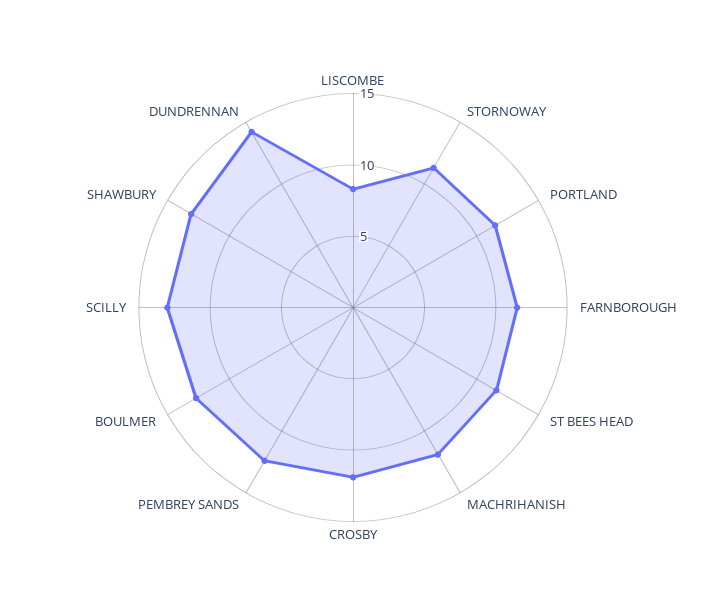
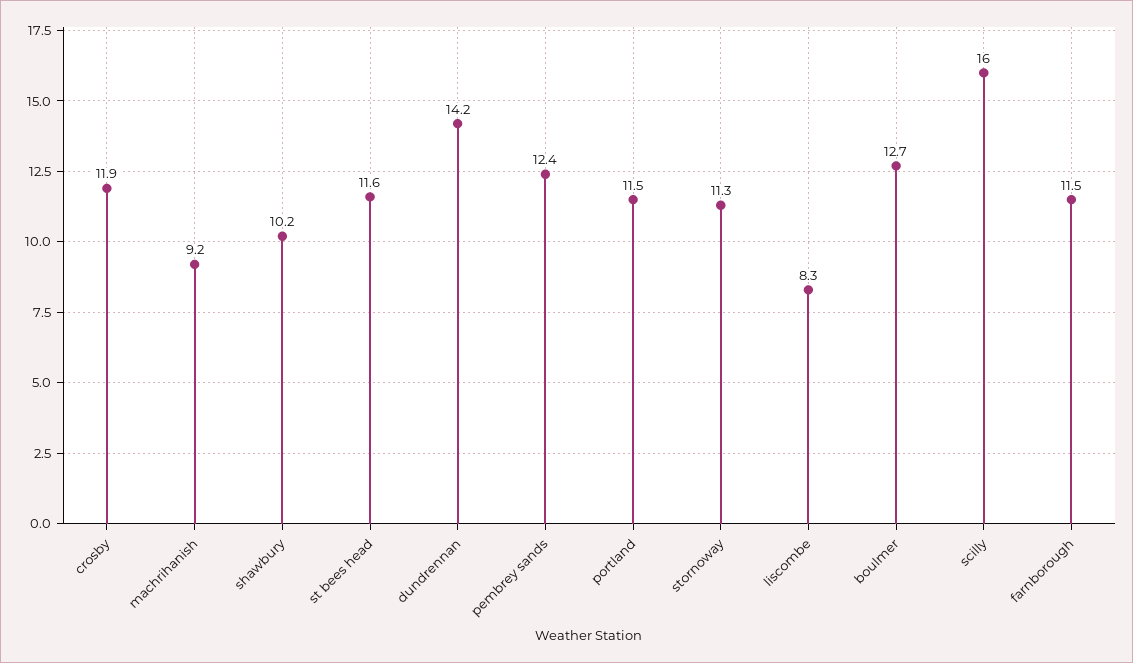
MACHRIHANISH: 12 -> 9.2
SCILLY: 13 -> 16
SHAWBURY: 13 -> 10.2

